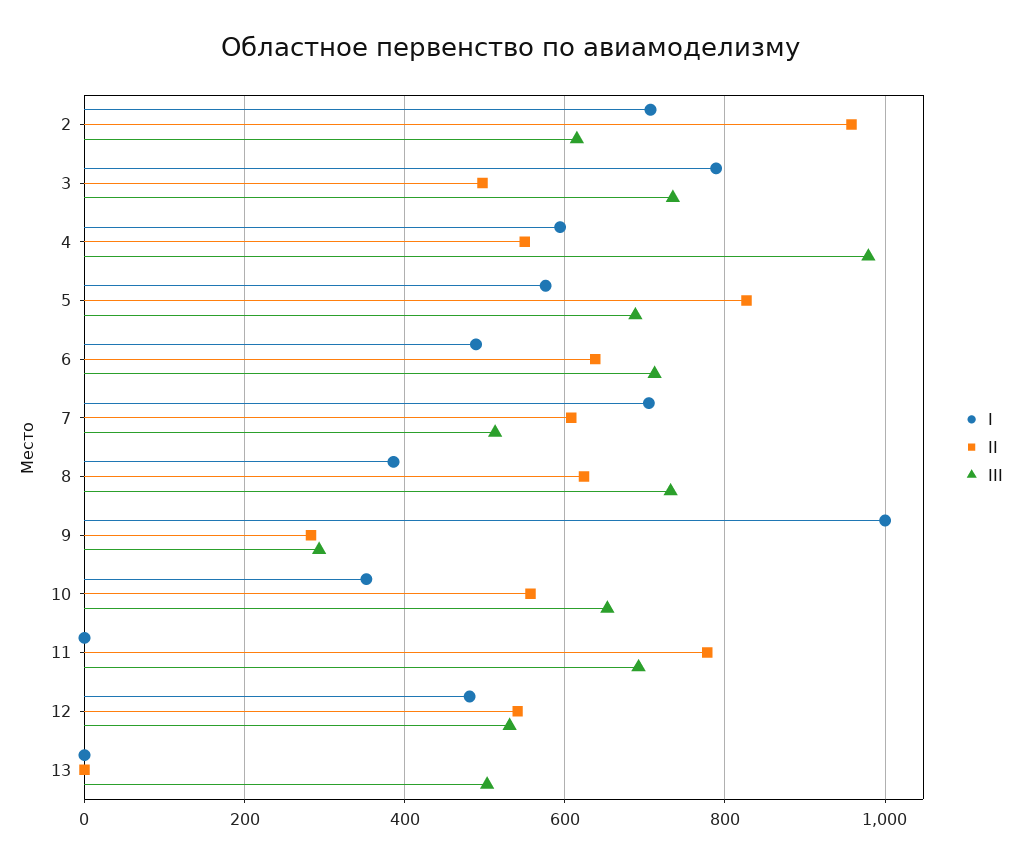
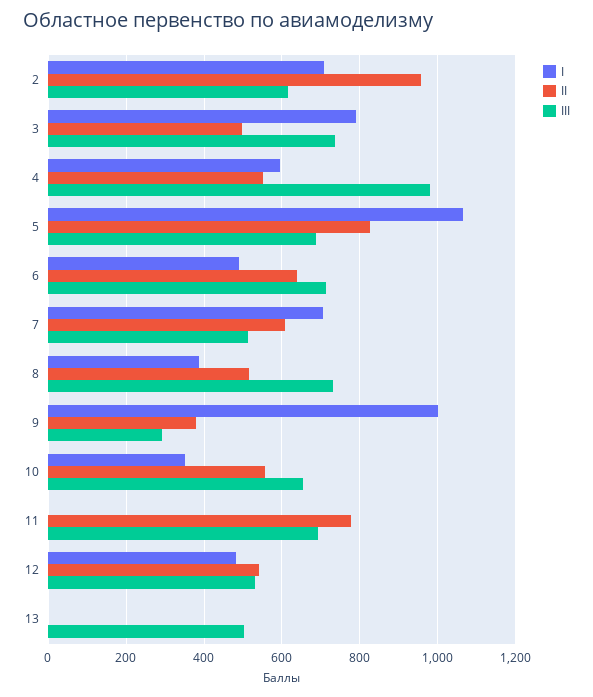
I, 5: 580 -> 1060
II, 8: 620 -> 520
II, 9: 280 -> 380

